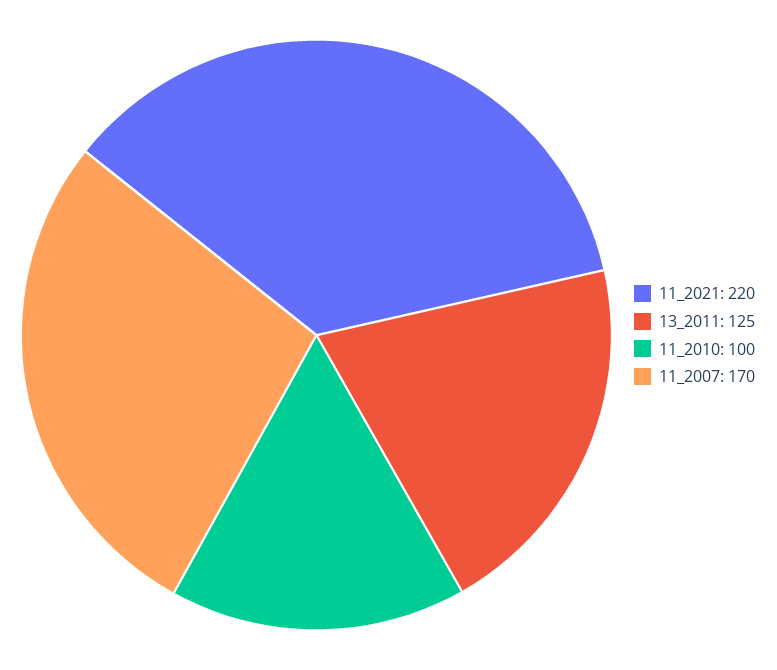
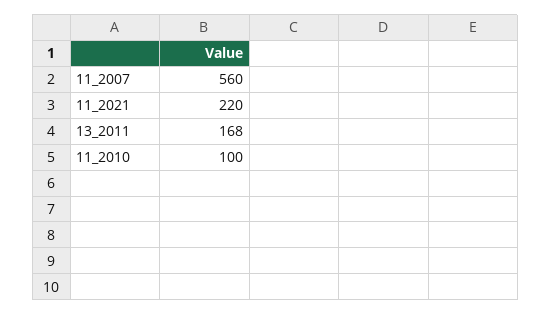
13_2011: 125 -> 168
11_2007: 170 -> 560

